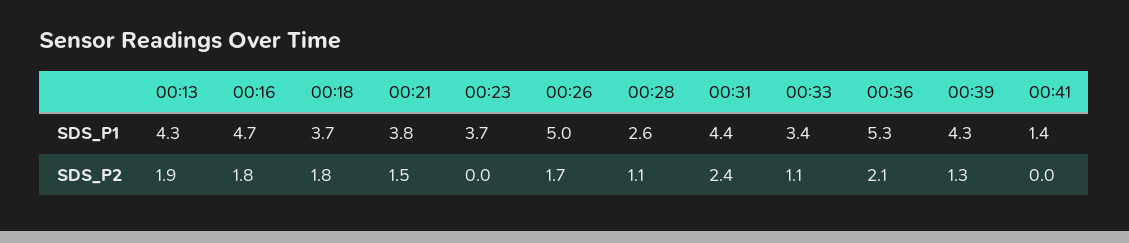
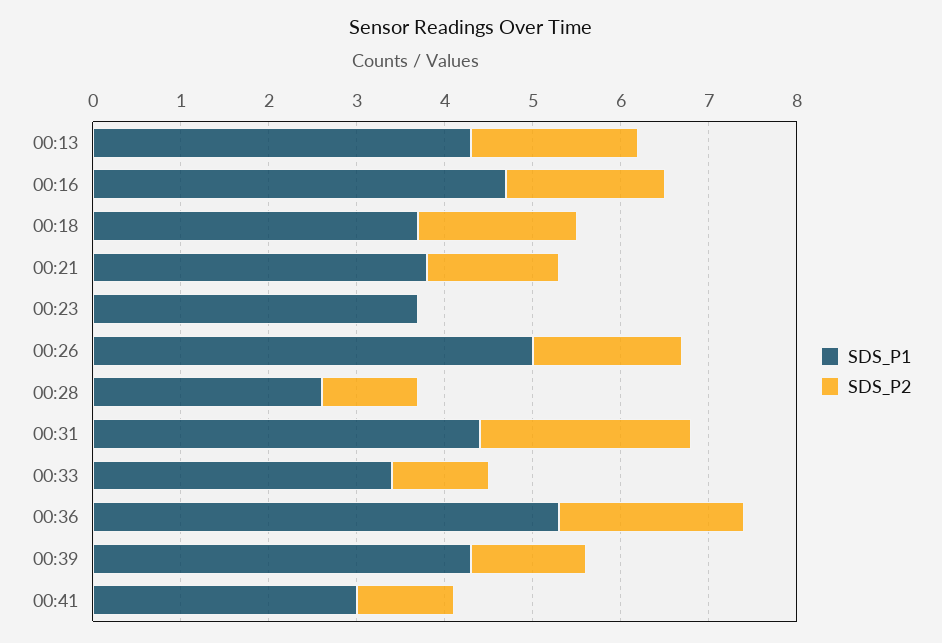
SDS_P1, 00:41: 1.4 -> 3
SDS_P2, 00:41: 0 -> 1.1

